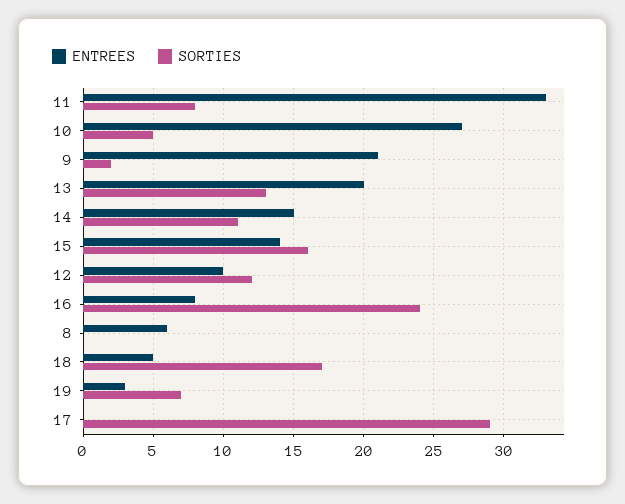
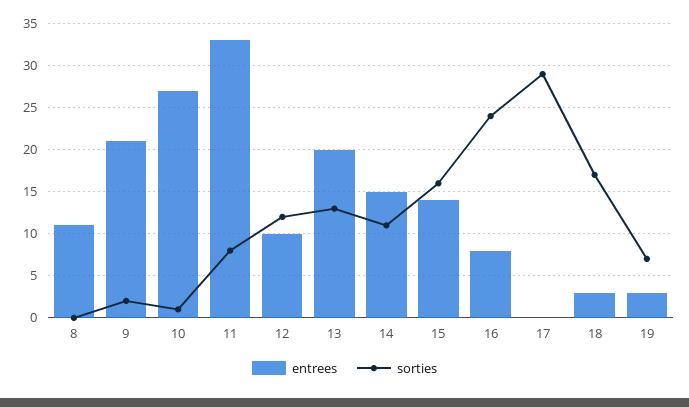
SORTIES, 10: 5 -> 1
ENTREES, 8: 6 -> 11
ENTREES, 18: 5 -> 3

